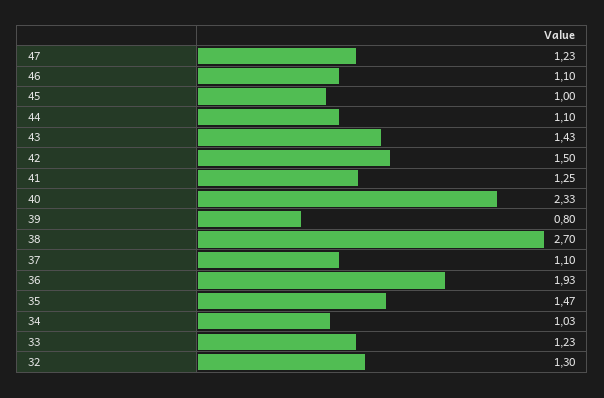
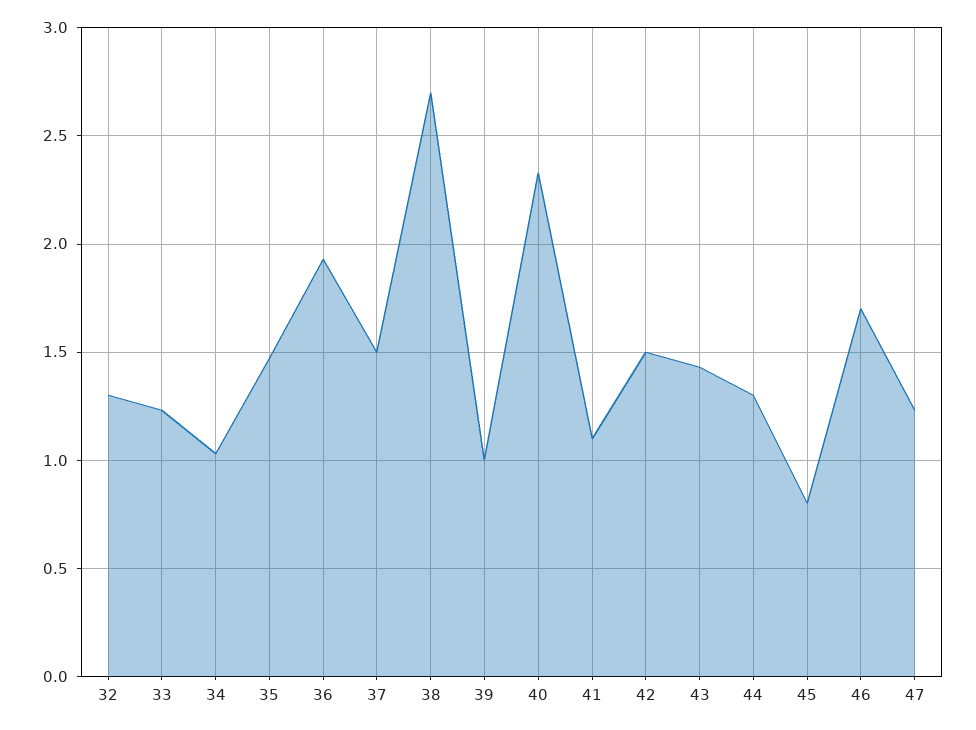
46: 1.1 -> 1.7
45: 1 -> 0.8
44: 1.1 -> 1.3
41: 1.25 -> 1.1
39: 0.8 -> 1
37: 1.1 -> 1.5

